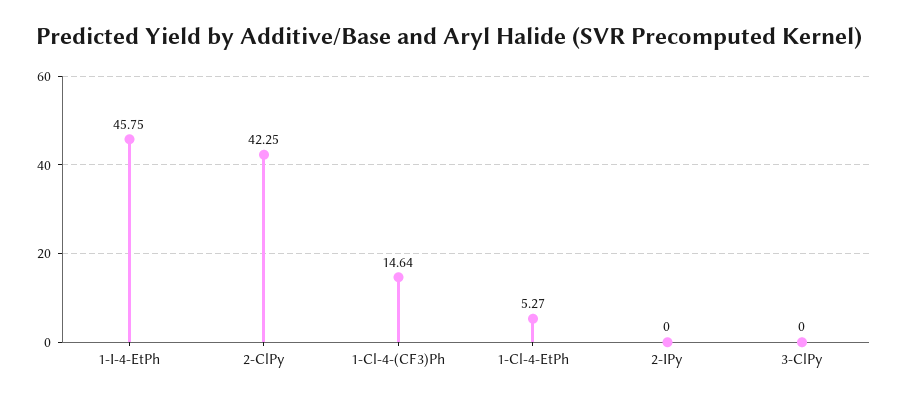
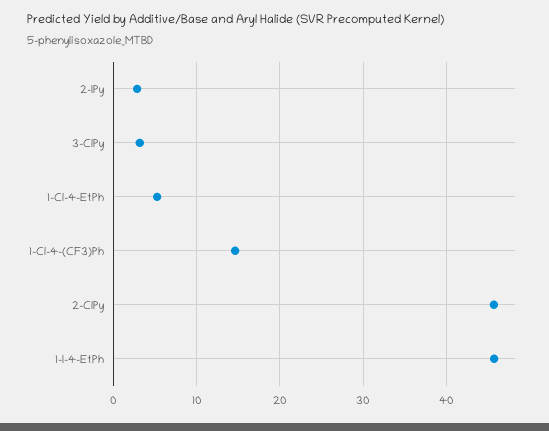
2-ClPy: 42.25 -> 46
2-IPy: 0 -> 3
3-ClPy: 0 -> 3

